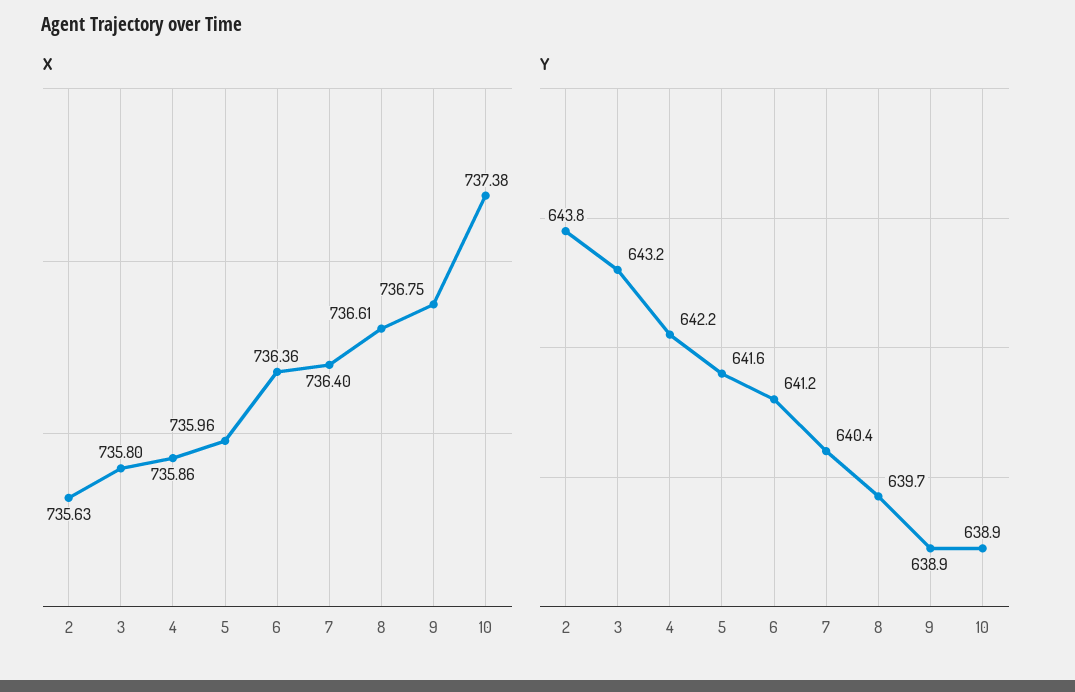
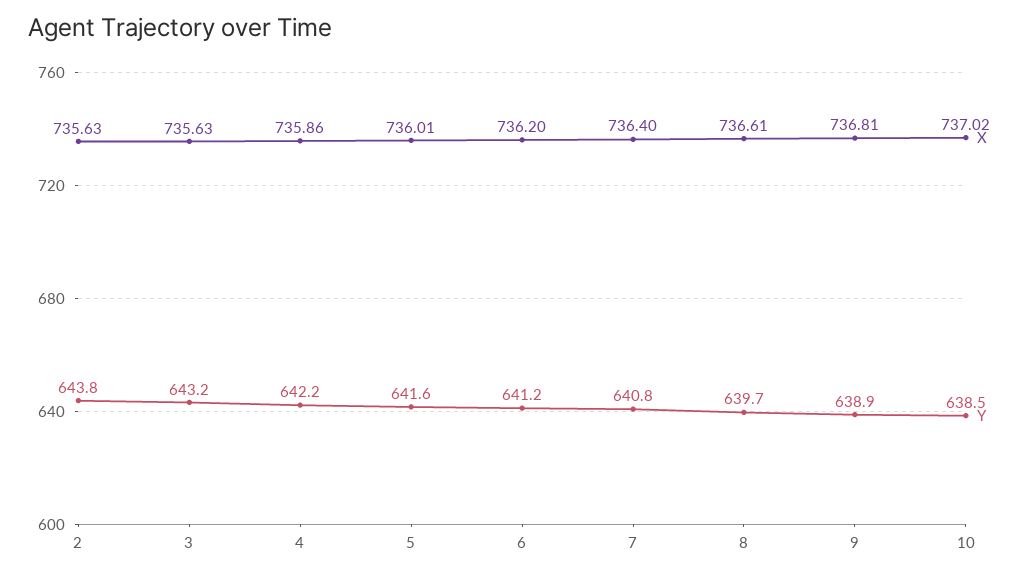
X, 3: 735.8 -> 735.63
X, 5: 735.96 -> 736.01
X, 6: 736.36 -> 736.2
X, 9: 736.75 -> 736.81
X, 10: 737.38 -> 737.02
Y, 7: 640.4 -> 640.8
Y, 10: 638.9 -> 638.5

